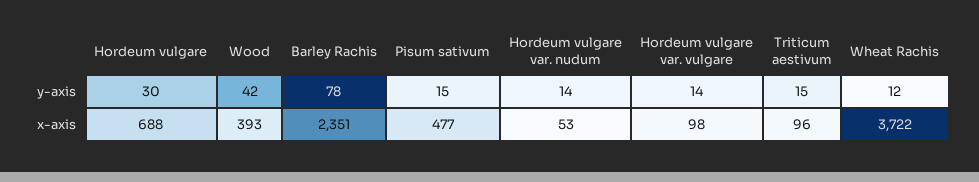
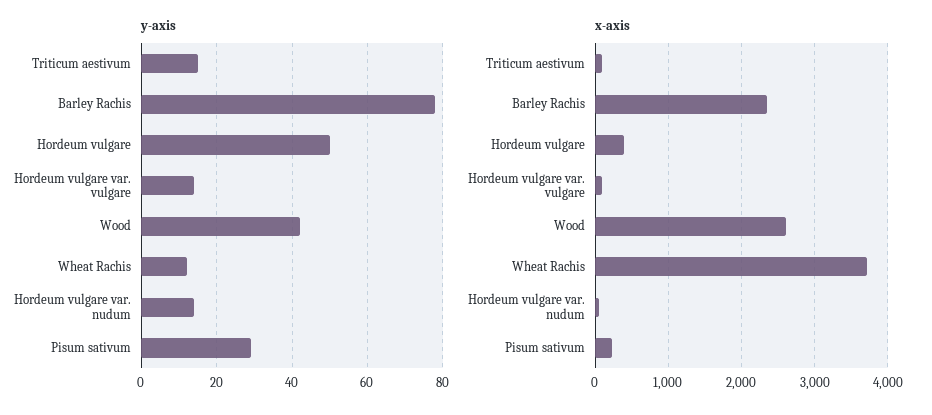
y-axis, Hordeum vulgare: 30 -> 50
y-axis, Pisum sativum: 15 -> 30
x-axis, Hordeum vulgare: 688 -> 400
x-axis, Wood: 393 -> 2600
x-axis, Pisum sativum: 477 -> 200

